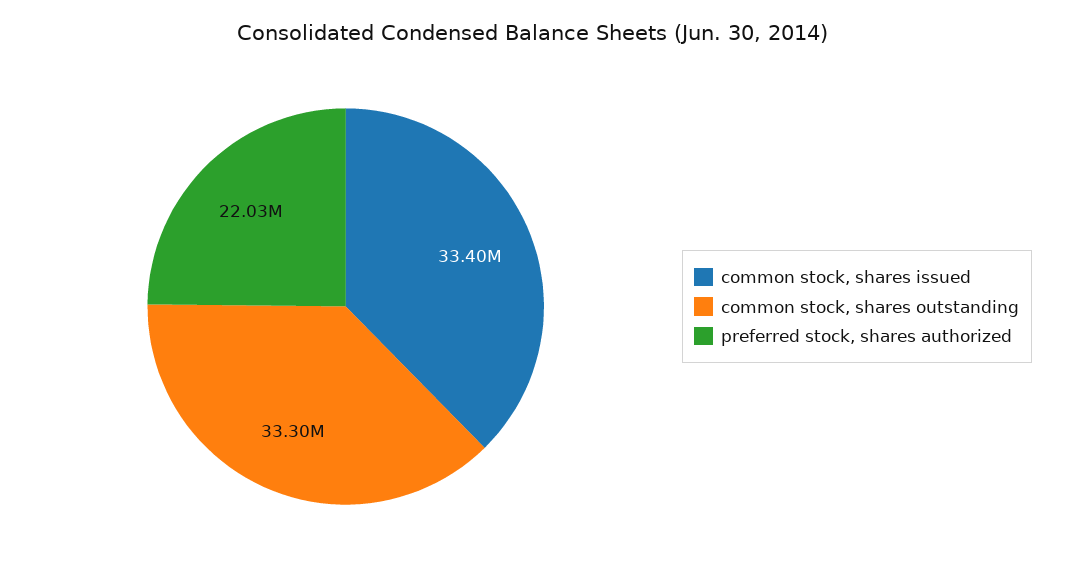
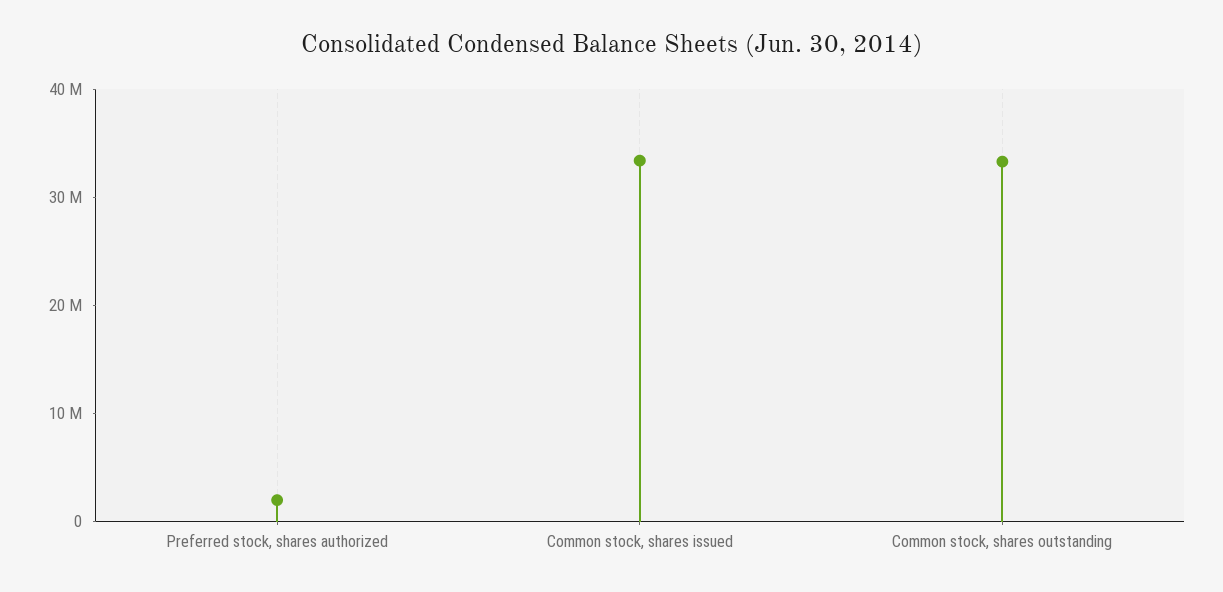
preferred stock, shares authorized: 22030000 -> 2000000

